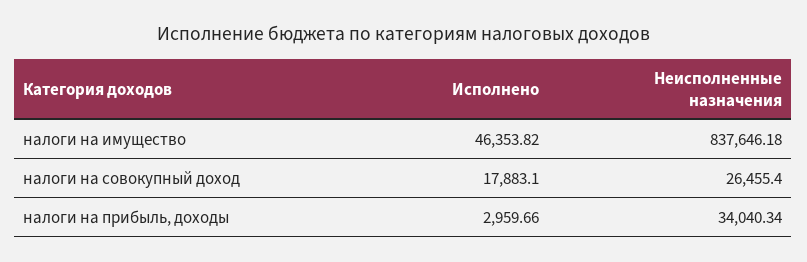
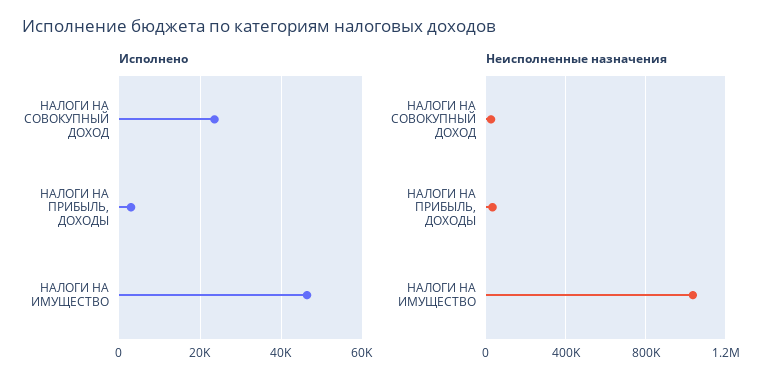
Неисполненные назначения, налоги на имущество: 837646.18 -> 1050000
Исполнено, налоги на совокупный доход: 17883.1 -> 24000

